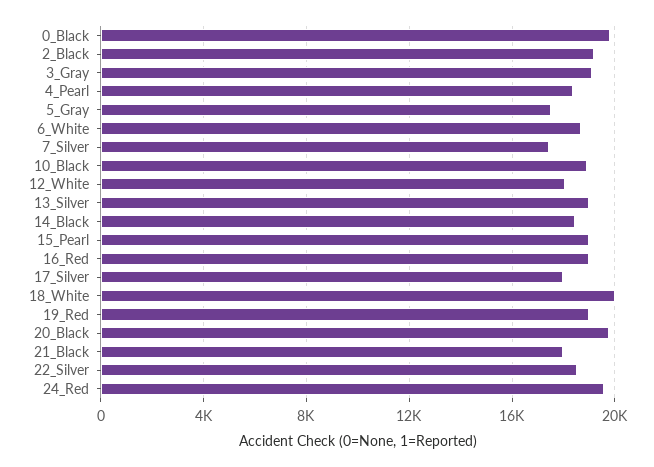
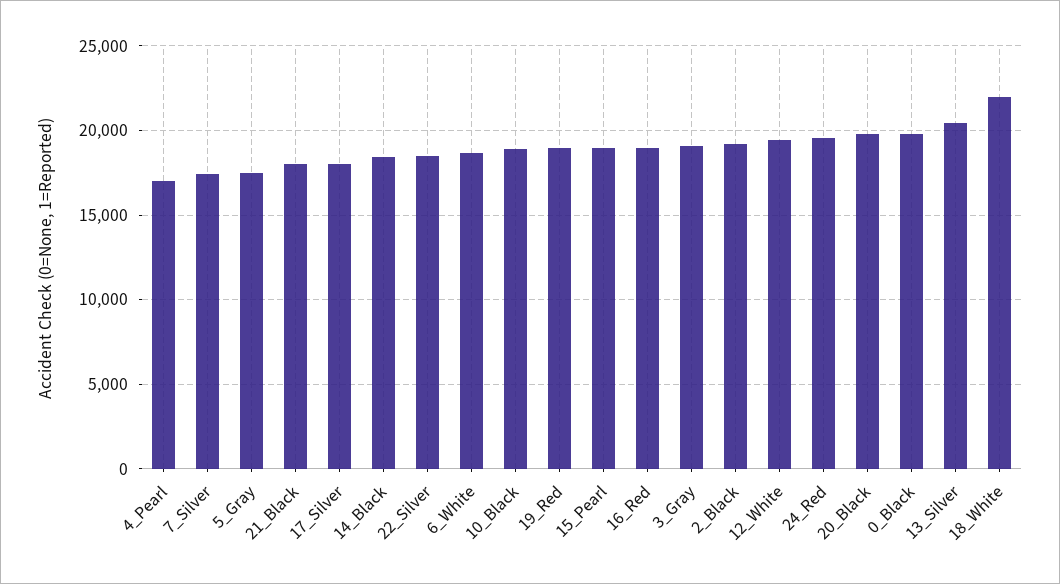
4_Pearl: 18500 -> 17000
12_White: 18000 -> 19500
13_Silver: 19000 -> 20500
18_White: 20000 -> 22000

